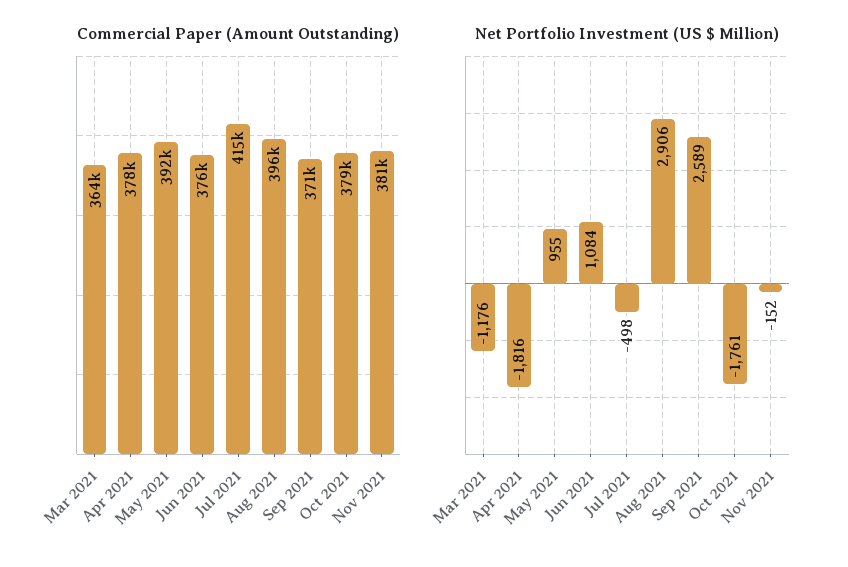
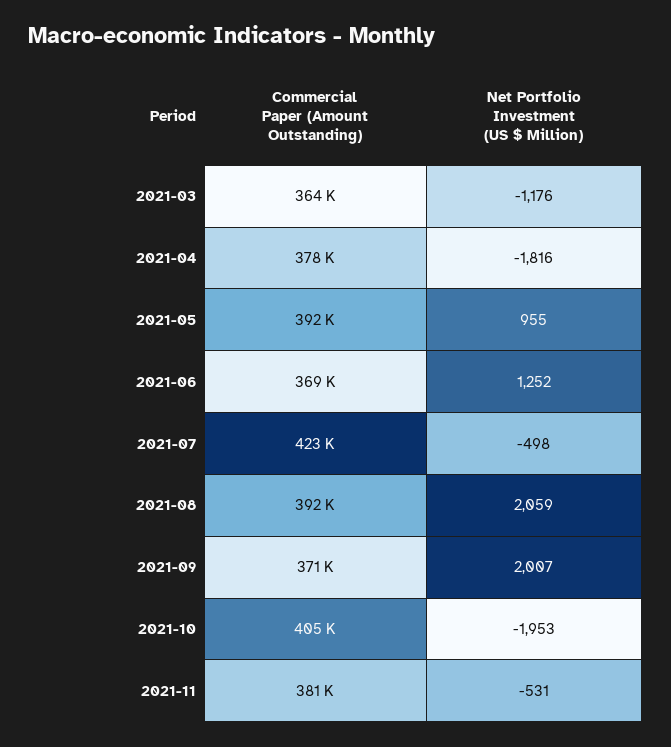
Commercial Paper (Amount Outstanding), Jun 2021: 376000 -> 369000
Commercial Paper (Amount Outstanding), Jul 2021: 415000 -> 423000
Commercial Paper (Amount Outstanding), Aug 2021: 396000 -> 392000
Commercial Paper (Amount Outstanding), Oct 2021: 379000 -> 405000
Net Portfolio Investment (US $ Million), Jun 2021: 1084 -> 1252
Net Portfolio Investment (US $ Million), Aug 2021: 2906 -> 2059
Net Portfolio Investment (US $ Million), Sep 2021: 2589 -> 2007
Net Portfolio Investment (US $ Million), Oct 2021: -1761 -> -1953
Net Portfolio Investment (US $ Million), Nov 2021: -152 -> -531

